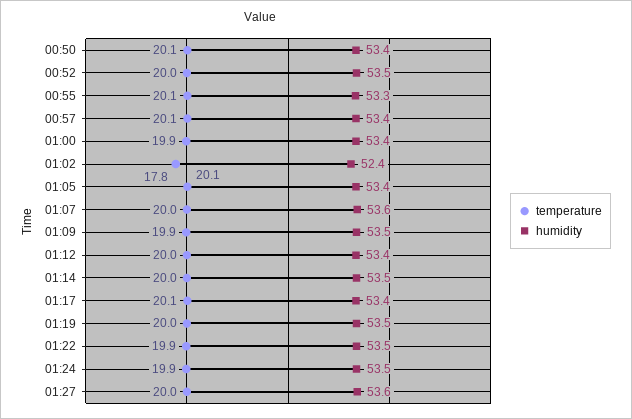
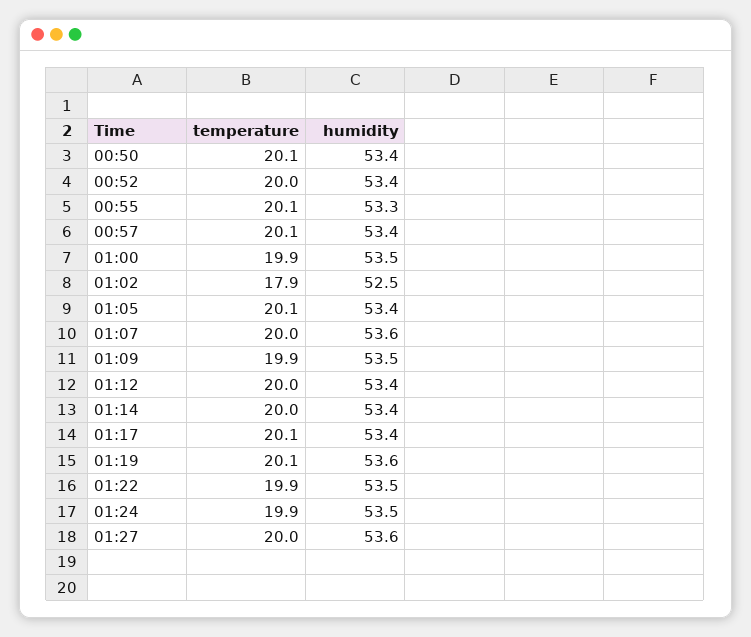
humidity, 00:52: 53.5 -> 53.4
humidity, 01:00: 53.4 -> 53.5
temperature, 01:02: 17.8 -> 17.9
humidity, 01:02: 52.4 -> 52.5
humidity, 01:14: 53.5 -> 53.4
temperature, 01:19: 20 -> 20.1
humidity, 01:19: 53.5 -> 53.6

